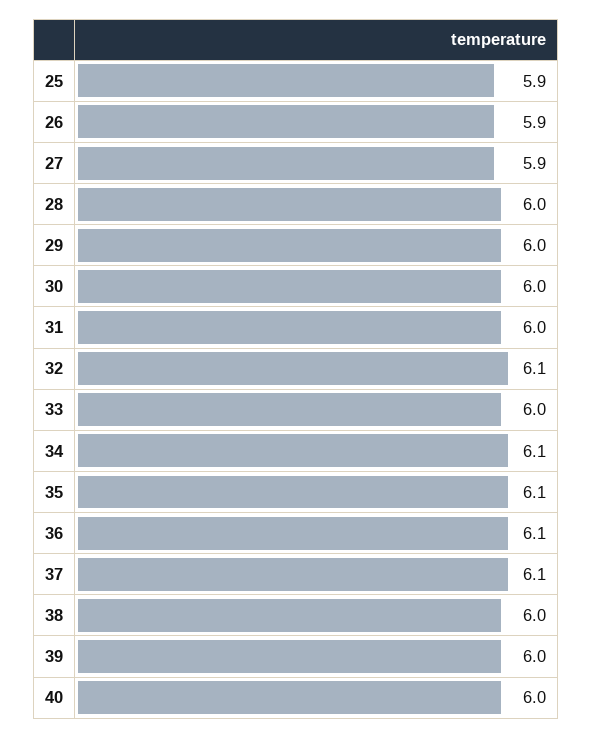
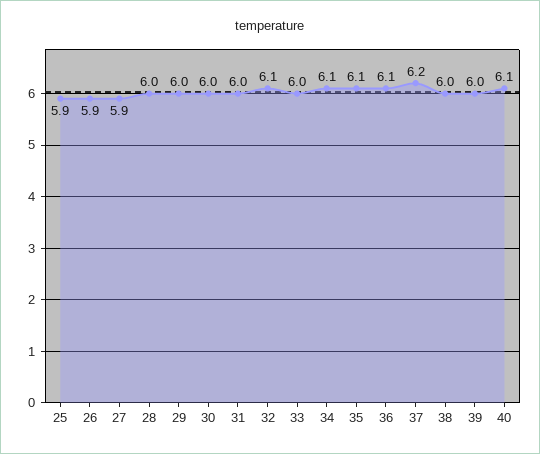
37: 6.1 -> 6.2
40: 6 -> 6.1

